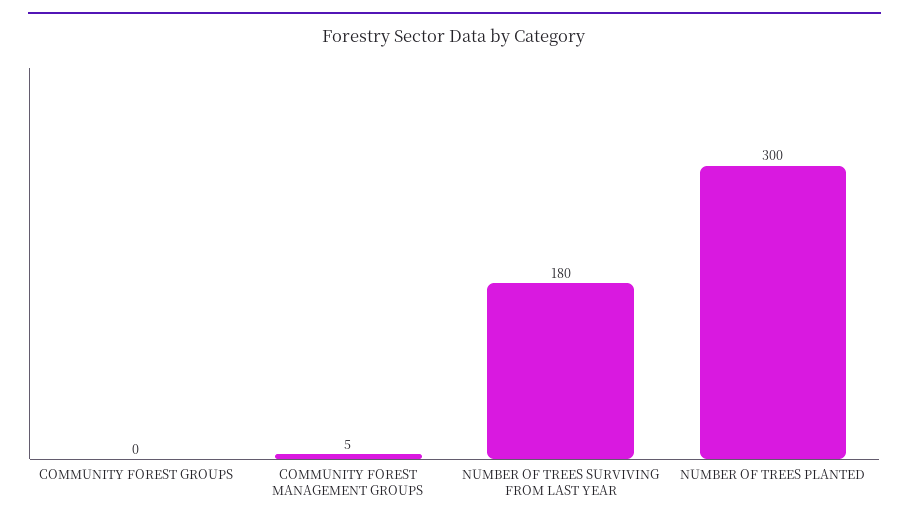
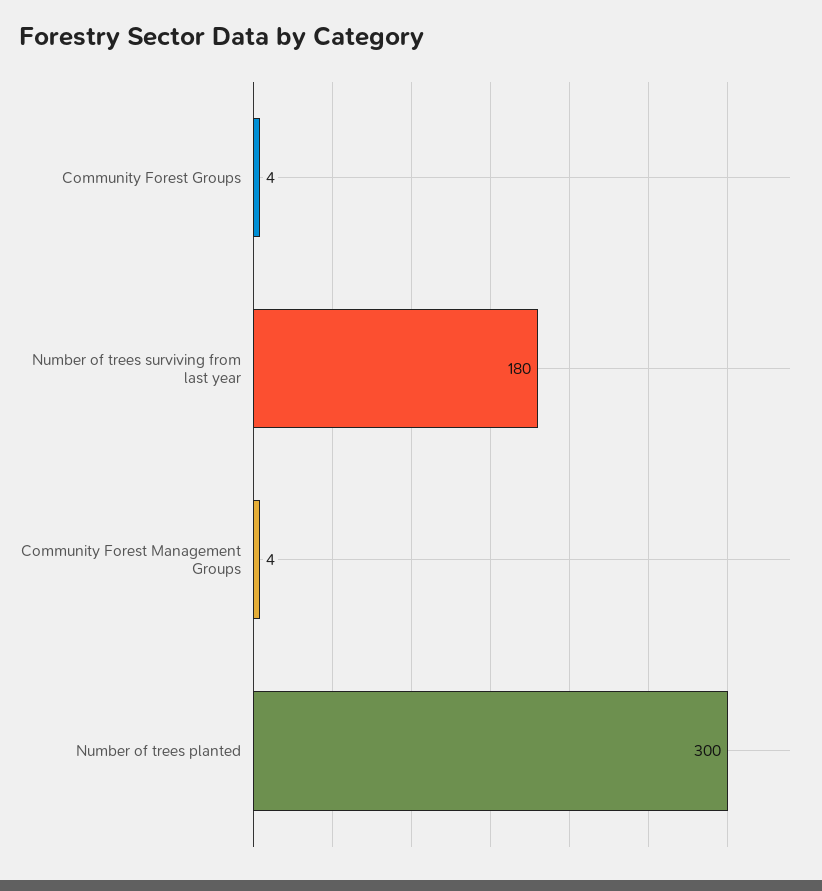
COMMUNITY FOREST GROUPS: 0 -> 4
COMMUNITY FOREST MANAGEMENT GROUPS: 5 -> 4

